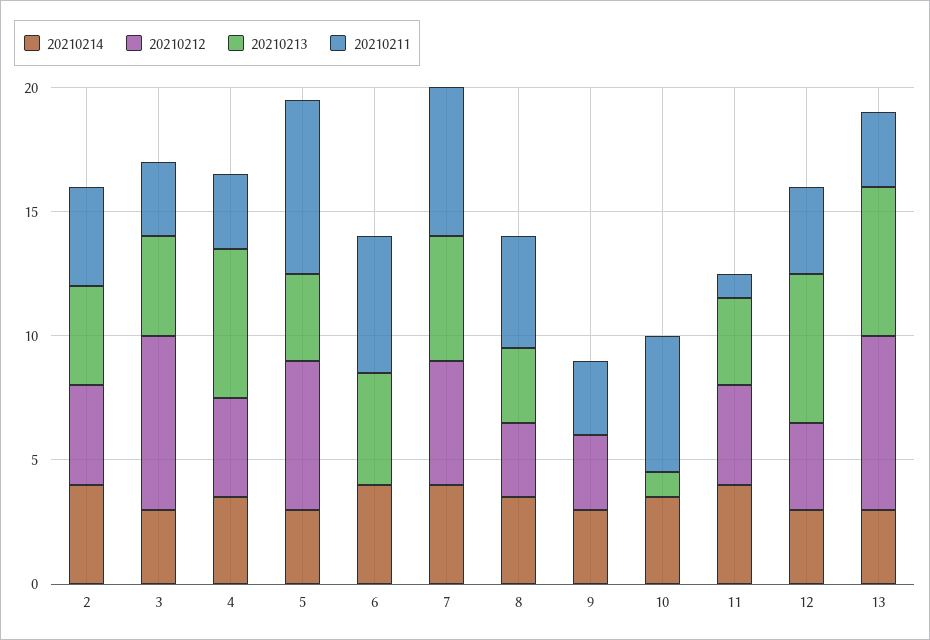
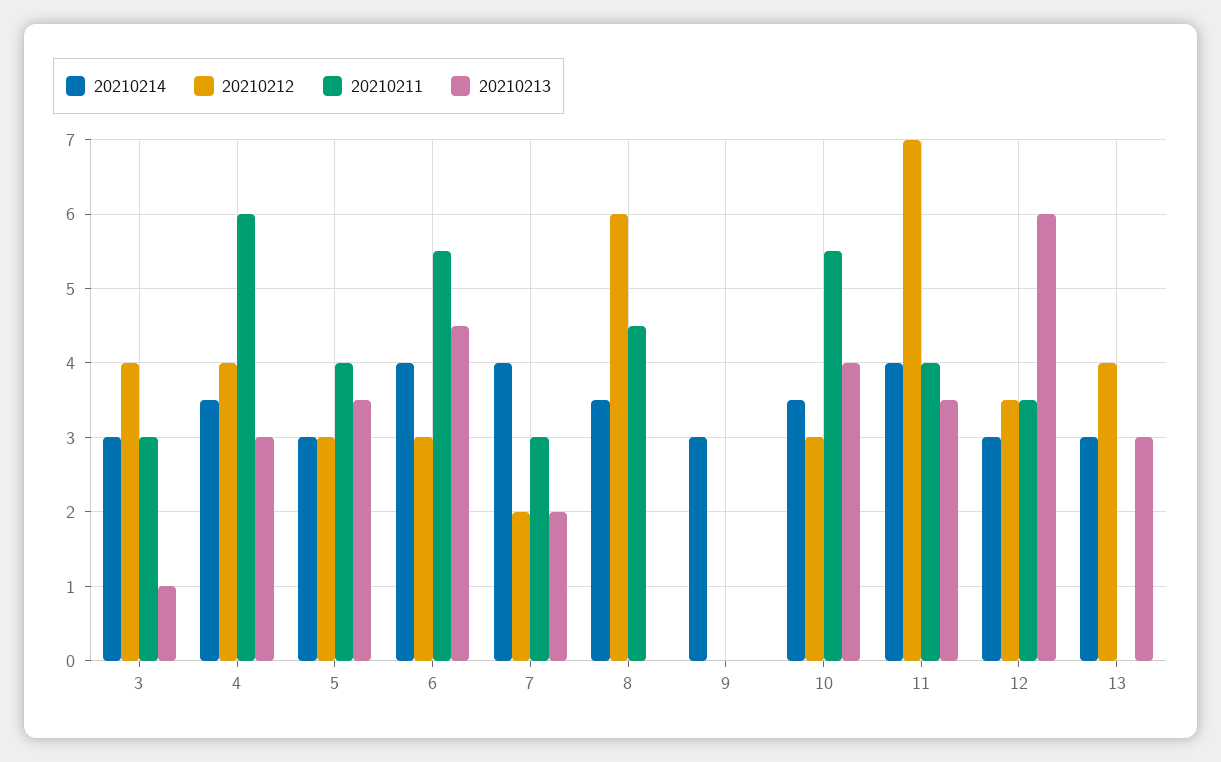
20210214, 2: 4 -> none
20210212, 2: 4 -> none
20210213, 2: 4 -> none
20210211, 2: 4 -> none
20210212, 3: 7 -> 4
20210213, 3: 4 -> 1
20210213, 4: 6 -> 3
20210211, 4: 3 -> 6
20210212, 5: 6 -> 3
20210211, 5: 7 -> 4
20210212, 6: 0 -> 3
20210212, 7: 5 -> 2
20210213, 7: 5 -> 2
20210211, 7: 6 -> 3
20210212, 8: 3 -> 6
20210213, 8: 3 -> 0
20210212, 9: 3 -> 0
20210211, 9: 3 -> 0
20210212, 10: 0 -> 3
20210213, 10: 1 -> 4
20210212, 11: 4 -> 7
20210211, 11: 1 -> 4
20210212, 13: 7 -> 4
20210213, 13: 6 -> 3
20210211, 13: 3 -> 0

